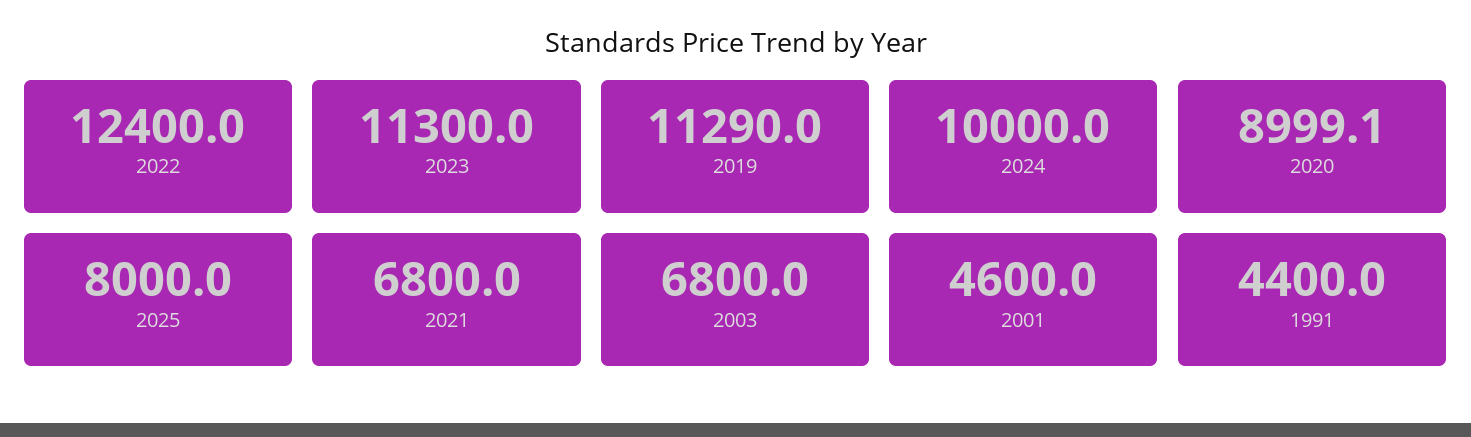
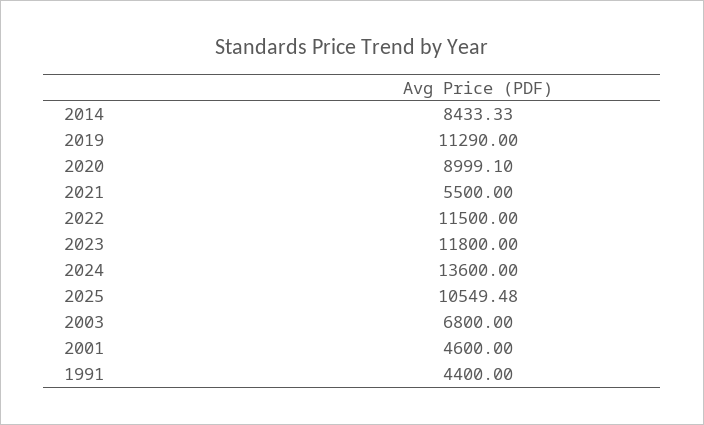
2022: 12400 -> 11500
2023: 11300 -> 11800
2024: 10000 -> 13600
2025: 8000 -> 10549.48
2021: 6800 -> 5500
2014: none -> 8433.33

